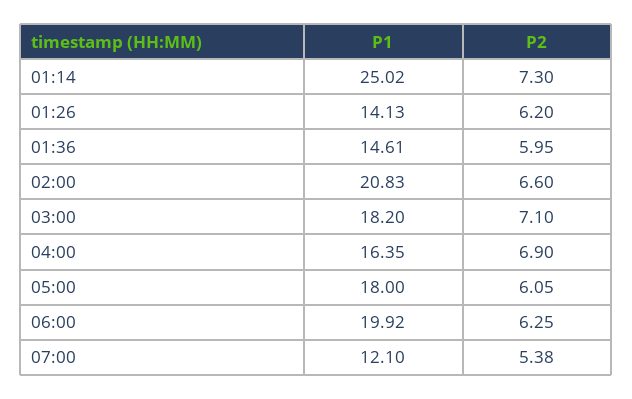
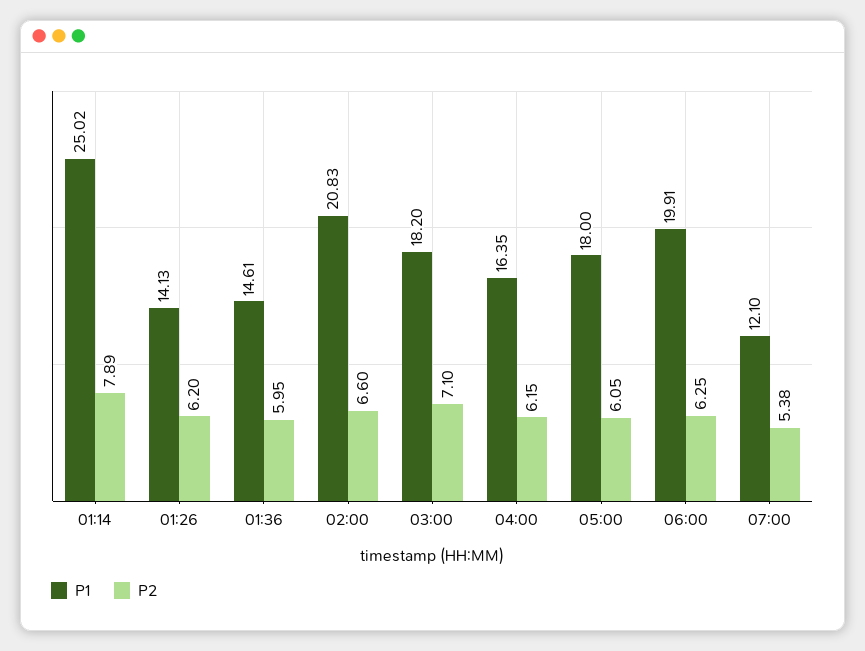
P2, 01:14: 7.3 -> 7.89
P2, 04:00: 6.9 -> 6.15
P1, 06:00: 19.92 -> 19.91

